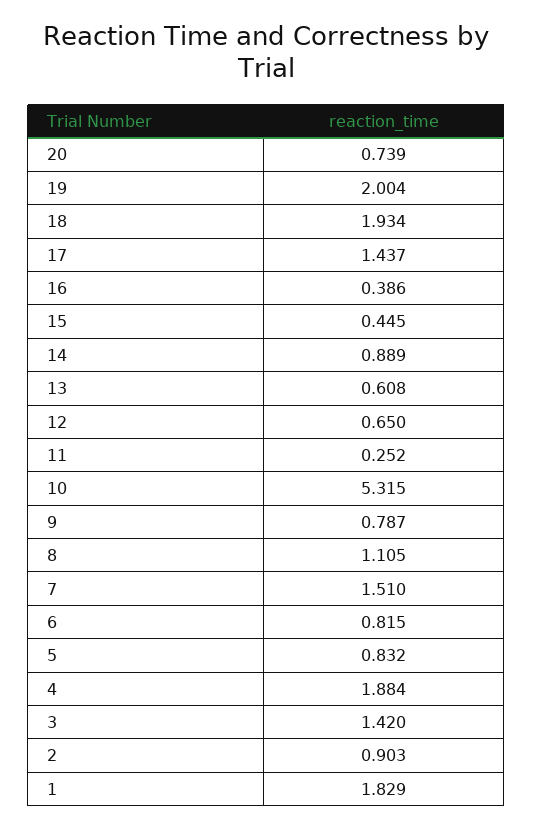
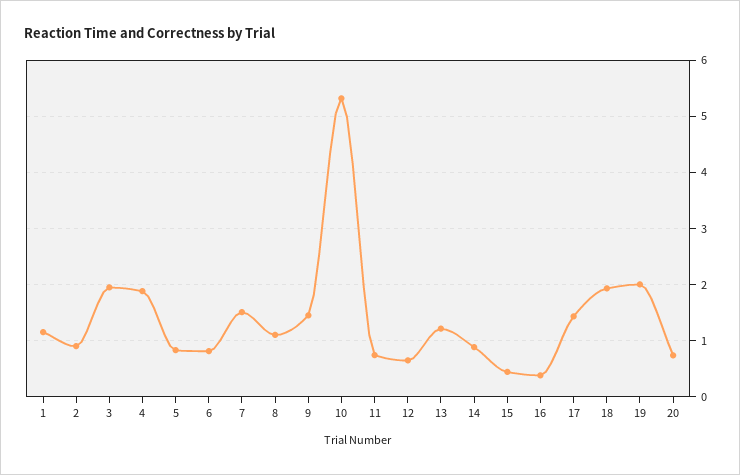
13: 0.608 -> 1.2
11: 0.252 -> 0.8
9: 0.787 -> 1.4
3: 1.42 -> 2
1: 1.829 -> 1.2

